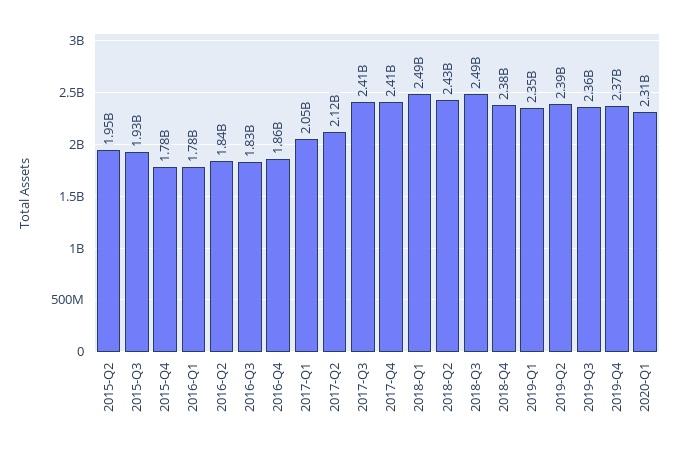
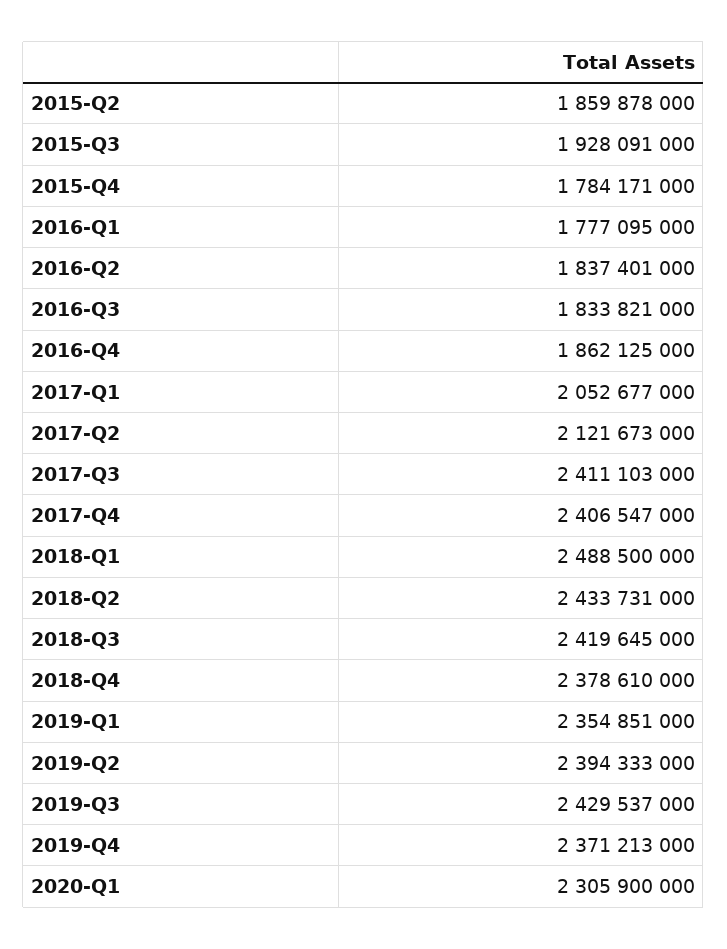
2015-Q2: 1950000000 -> 1859878000
2018-Q3: 2490000000 -> 2419645000
2019-Q3: 2360000000 -> 2429537000

